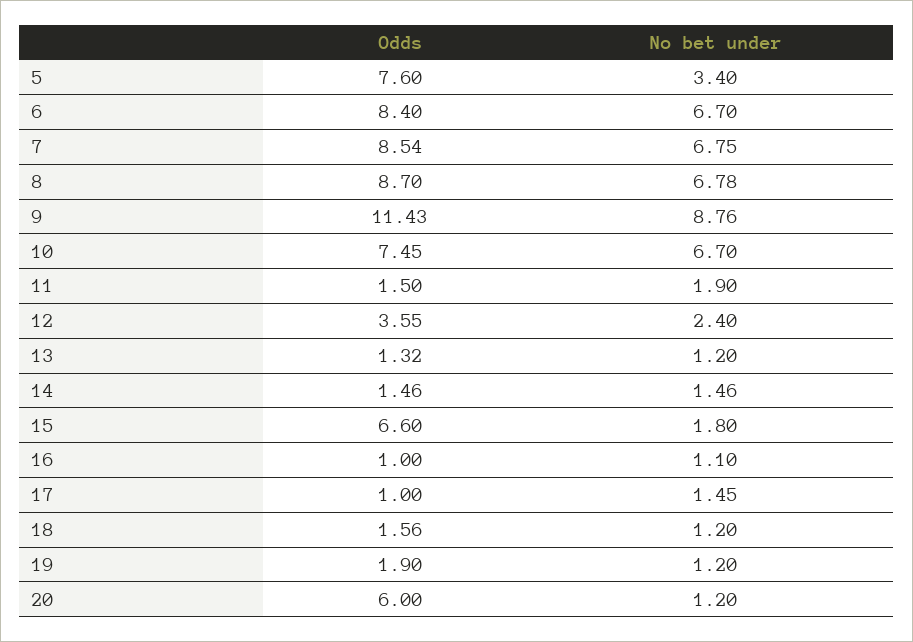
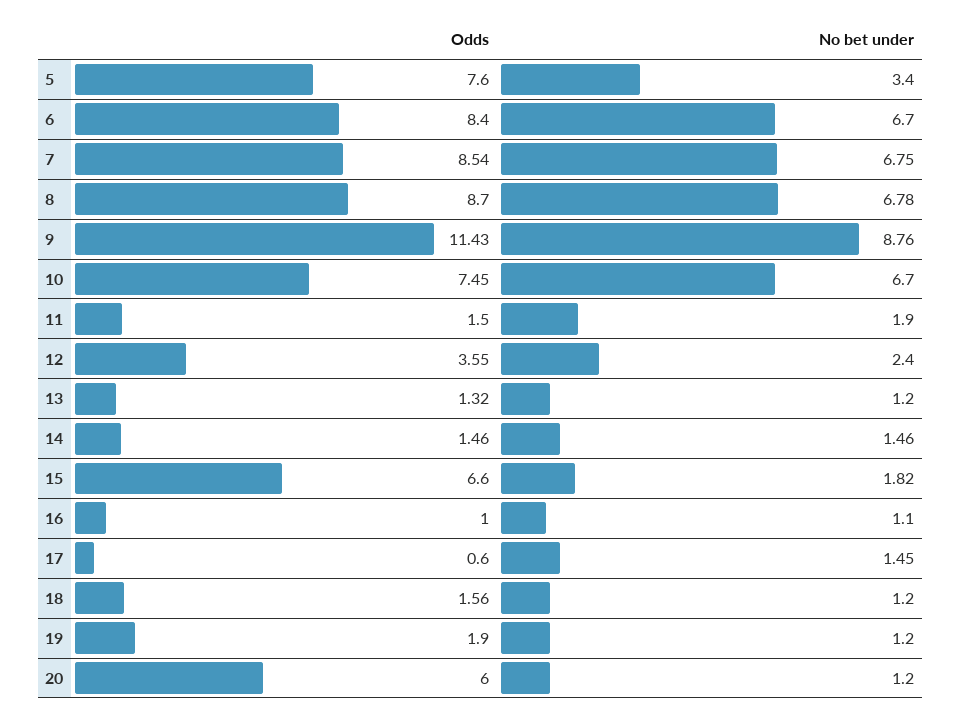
No bet under, 15: 1.8 -> 1.82
Odds, 17: 1 -> 0.6

